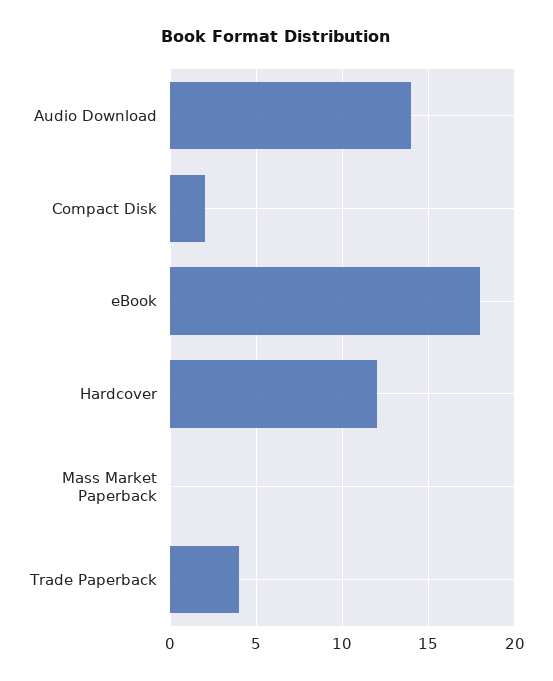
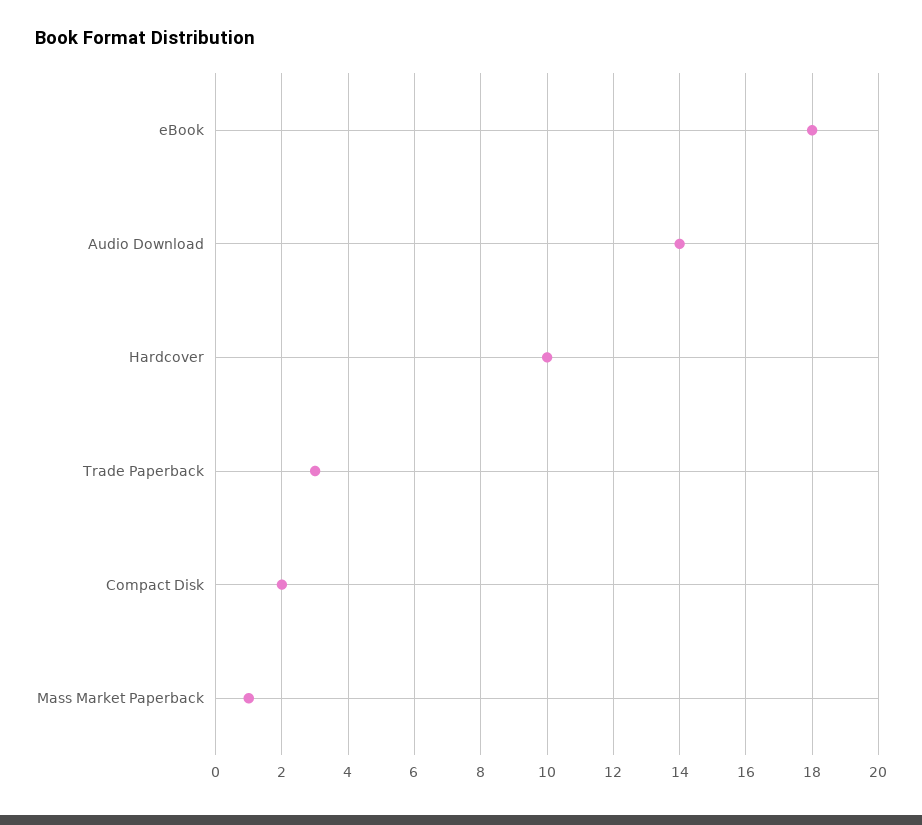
Hardcover: 12 -> 10
Mass Market Paperback: 0 -> 1
Trade Paperback: 4 -> 3

